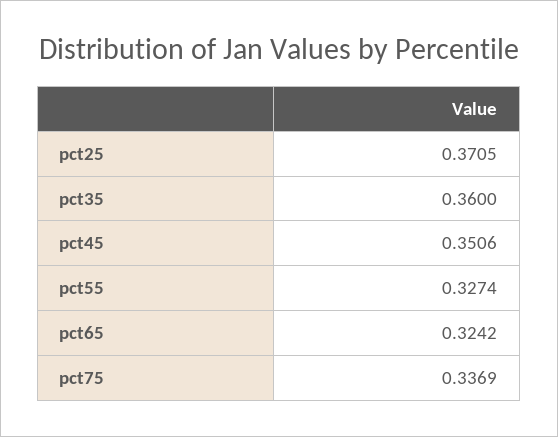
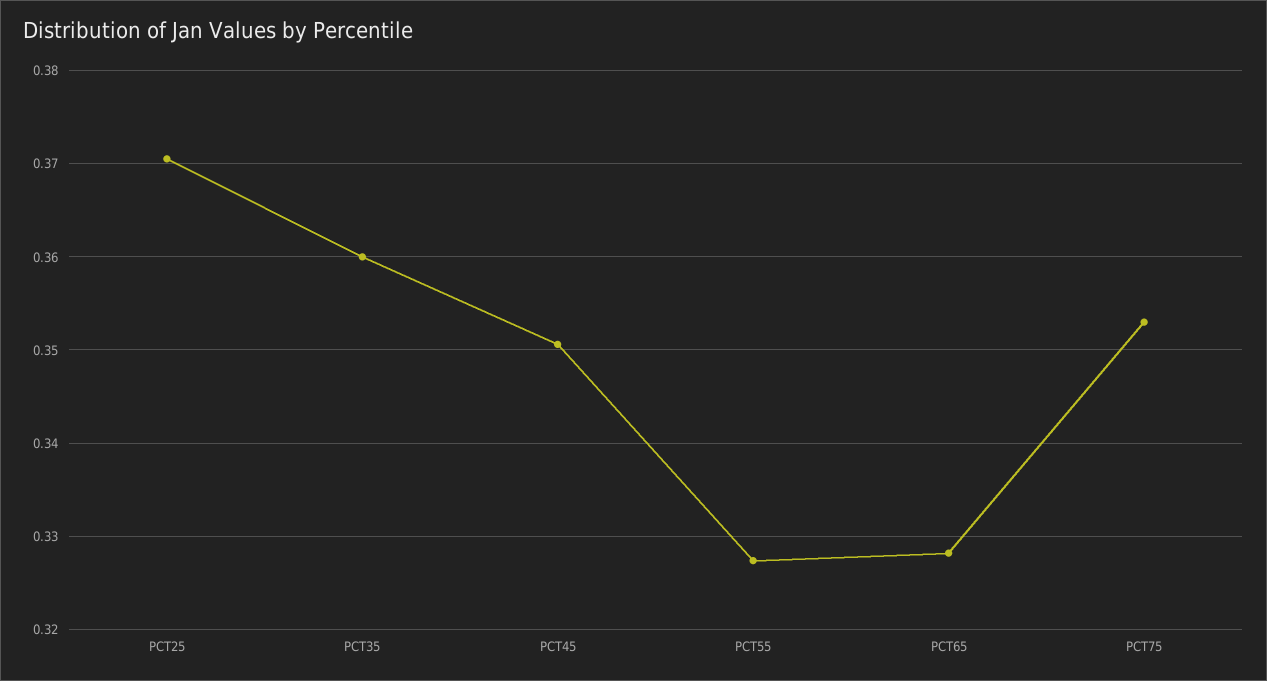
pct65: 0.3242 -> 0.328
pct75: 0.3369 -> 0.353

